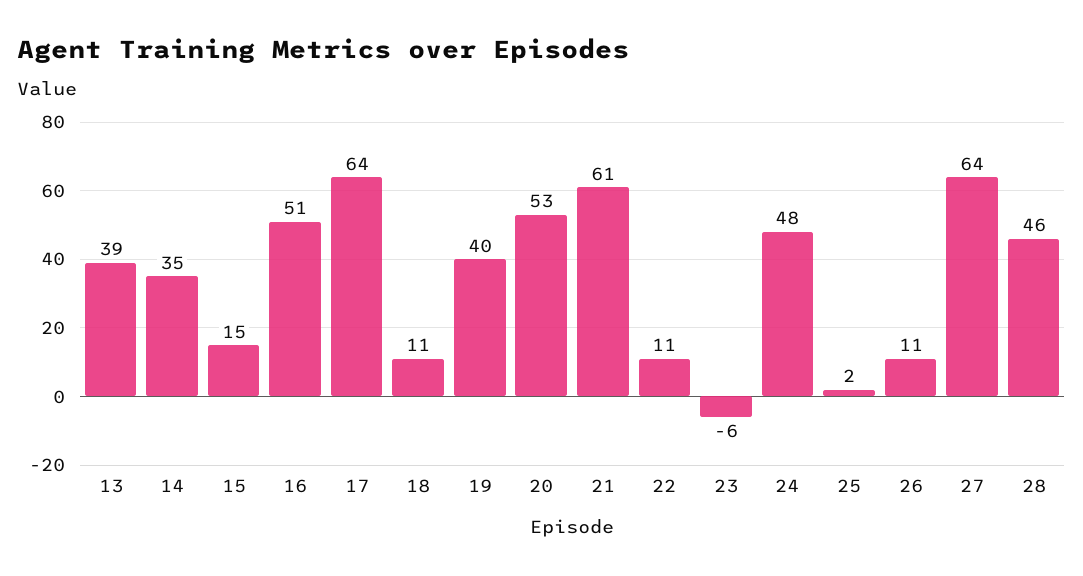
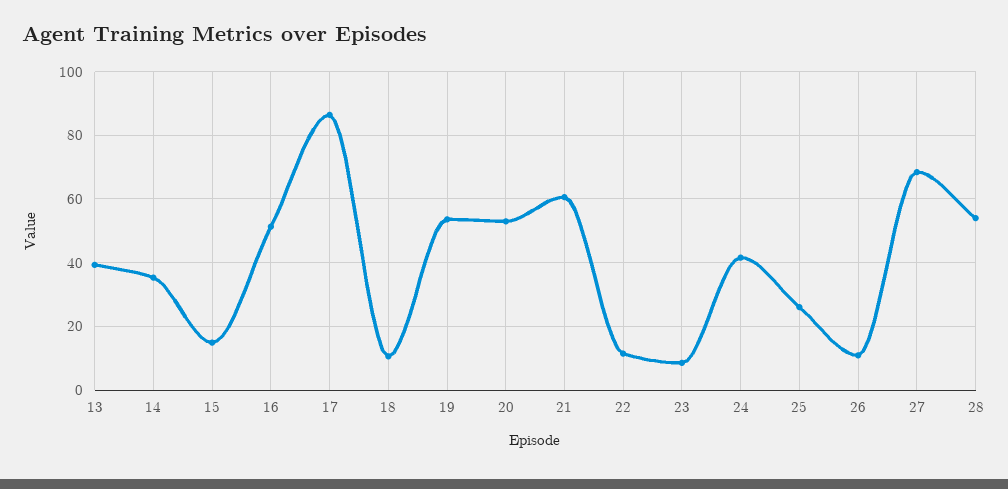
17: 64 -> 86
19: 40 -> 54
23: -6 -> 8
24: 48 -> 42
25: 2 -> 26
27: 64 -> 68
28: 46 -> 54

